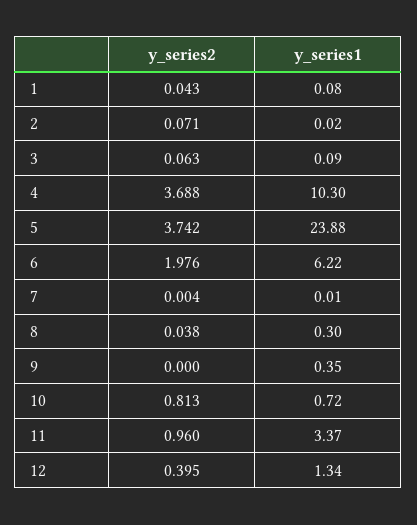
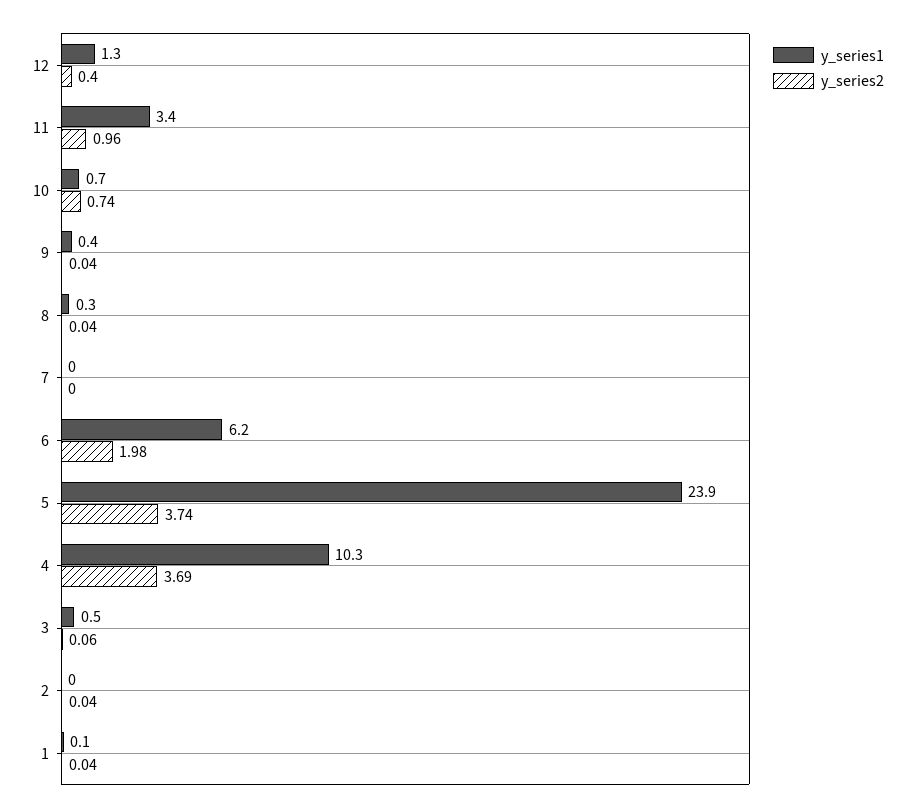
y_series2, 2: 0.071 -> 0.04
y_series1, 3: 0.09 -> 0.5
y_series2, 9: 0 -> 0.04
y_series2, 10: 0.813 -> 0.74

